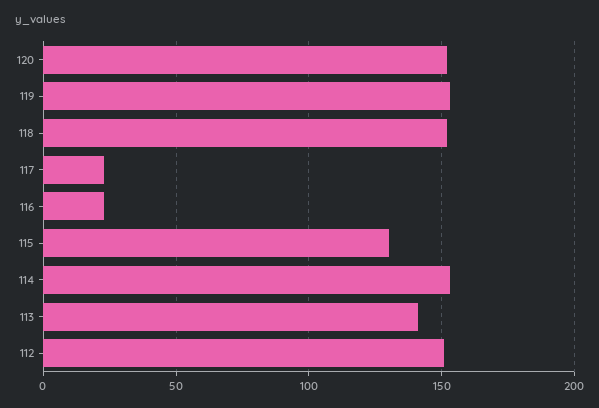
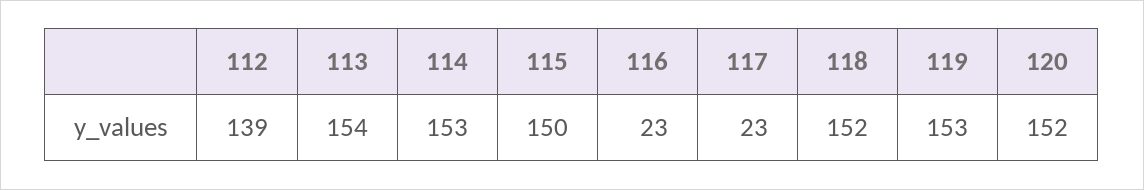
115: 130 -> 150
113: 140 -> 154
112: 150 -> 139

